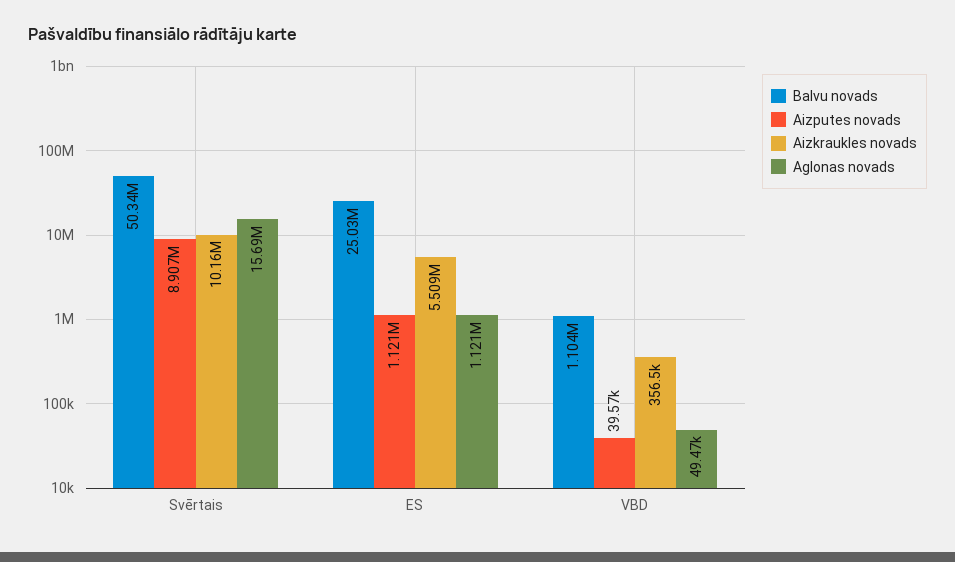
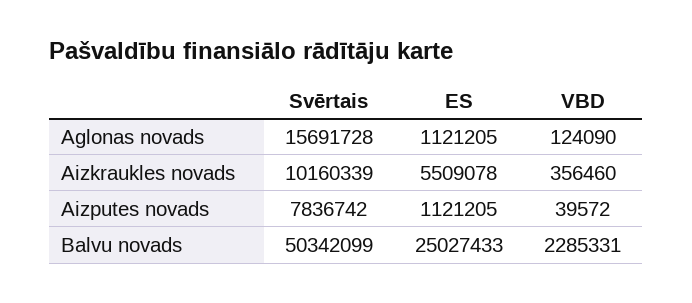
Aizputes novads, Svērtais: 8907000 -> 7836742
Balvu novads, VBD: 1104000 -> 2285331
Aglonas novads, VBD: 49470 -> 124090

